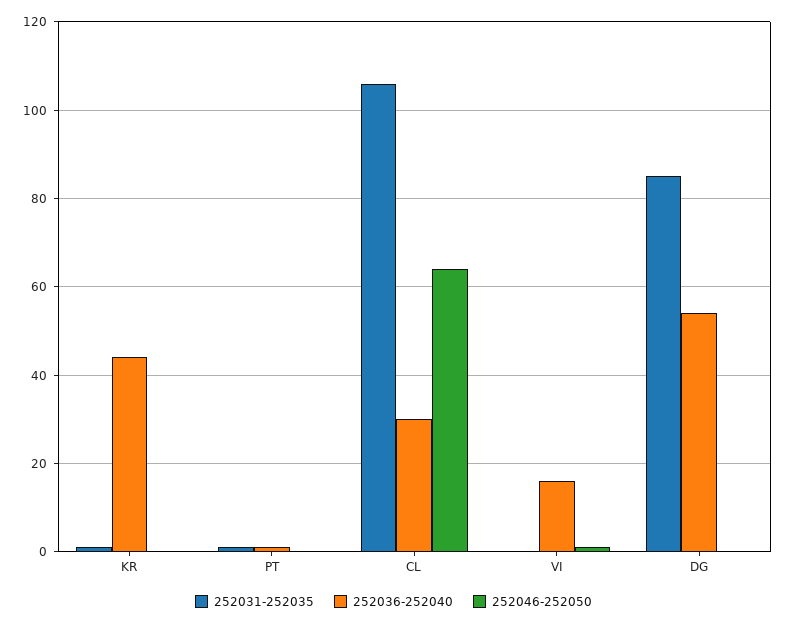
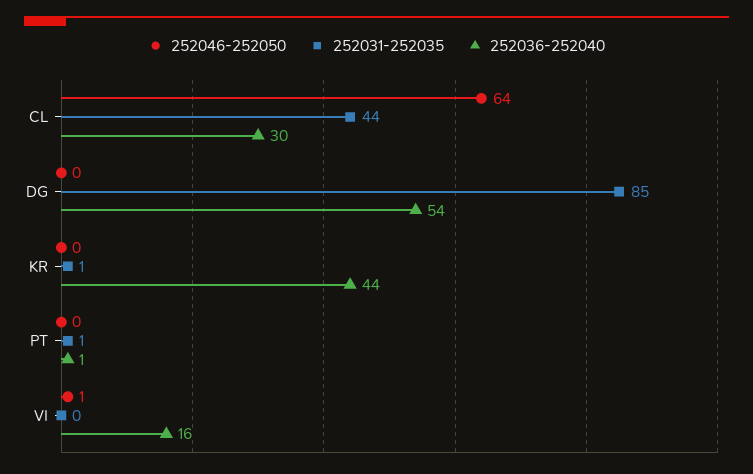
252031-252035, CL: 105 -> 44

